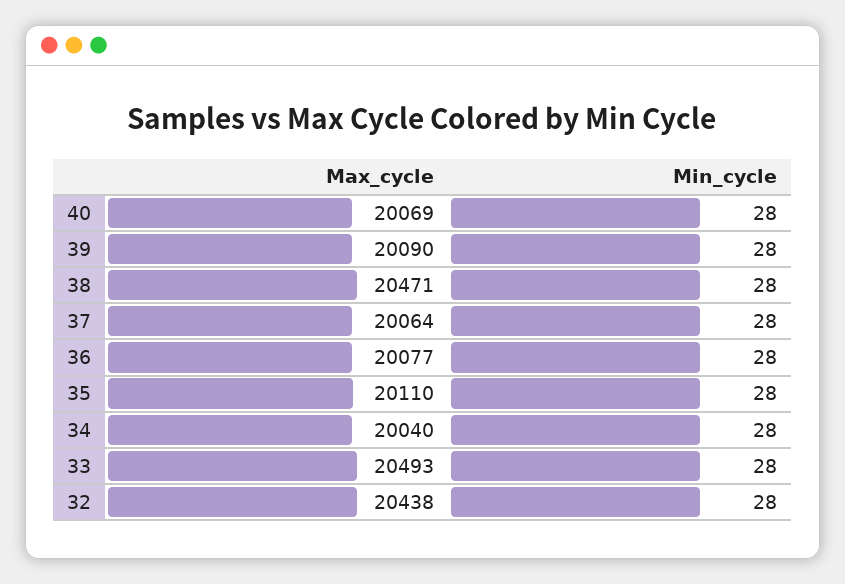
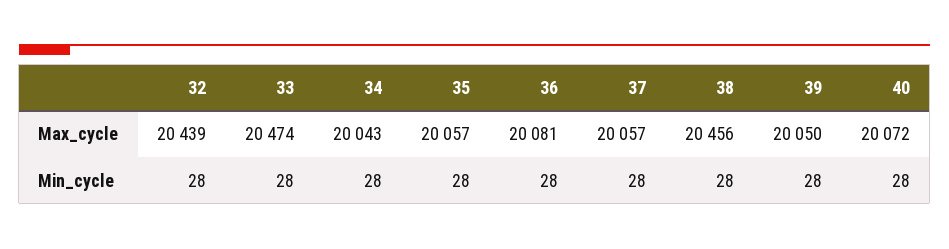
Max_cycle, 40: 20069 -> 20072
Max_cycle, 39: 20090 -> 20050
Max_cycle, 38: 20471 -> 20456
Max_cycle, 37: 20064 -> 20057
Max_cycle, 36: 20077 -> 20081
Max_cycle, 35: 20110 -> 20057
Max_cycle, 34: 20040 -> 20043
Max_cycle, 33: 20493 -> 20474
Max_cycle, 32: 20438 -> 20439

